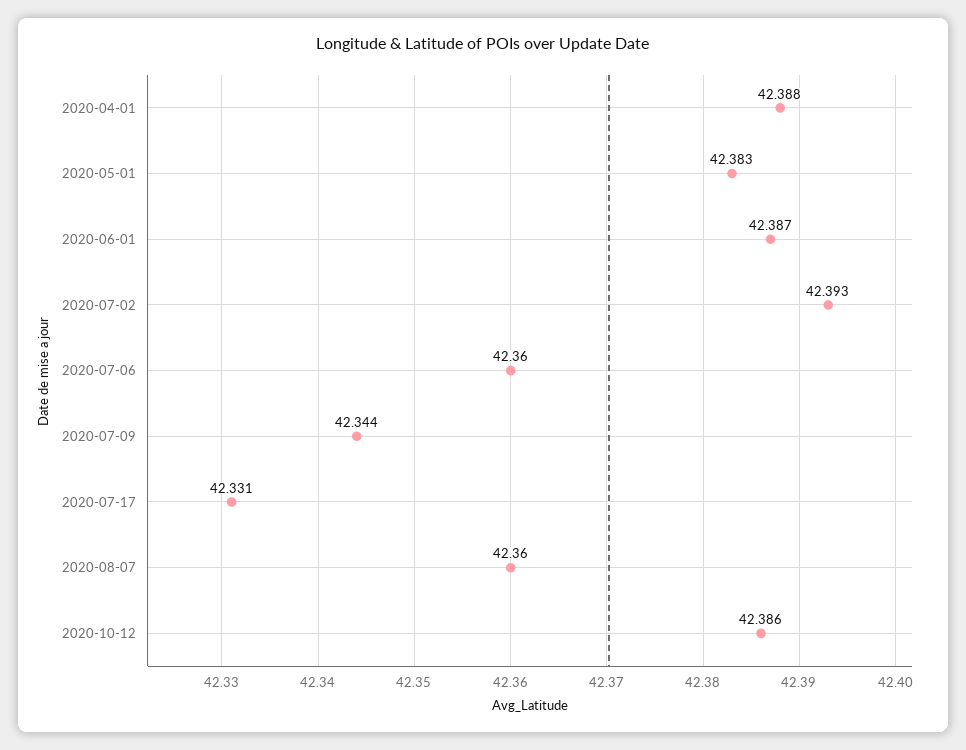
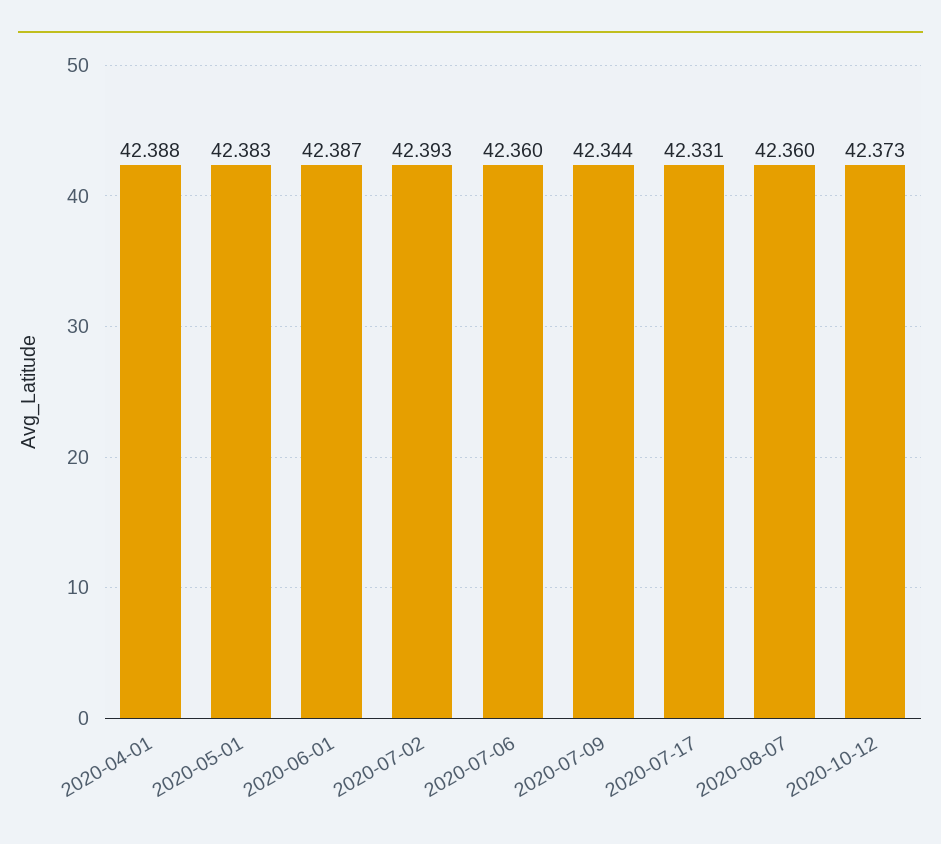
2020-10-12: 42.386 -> 42.373

